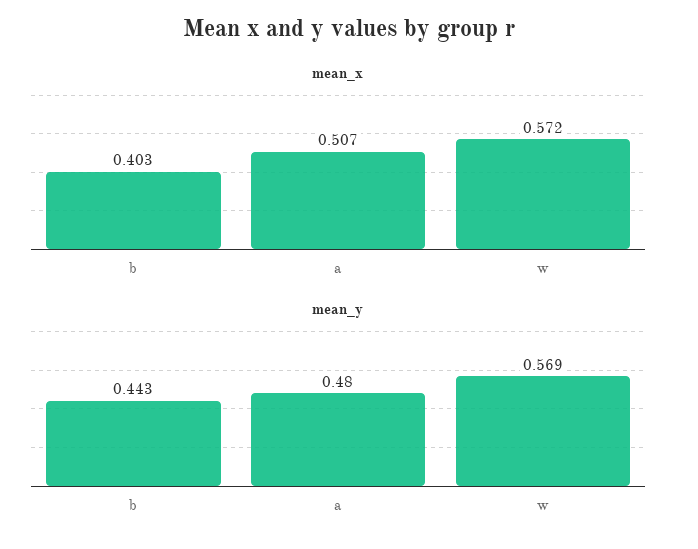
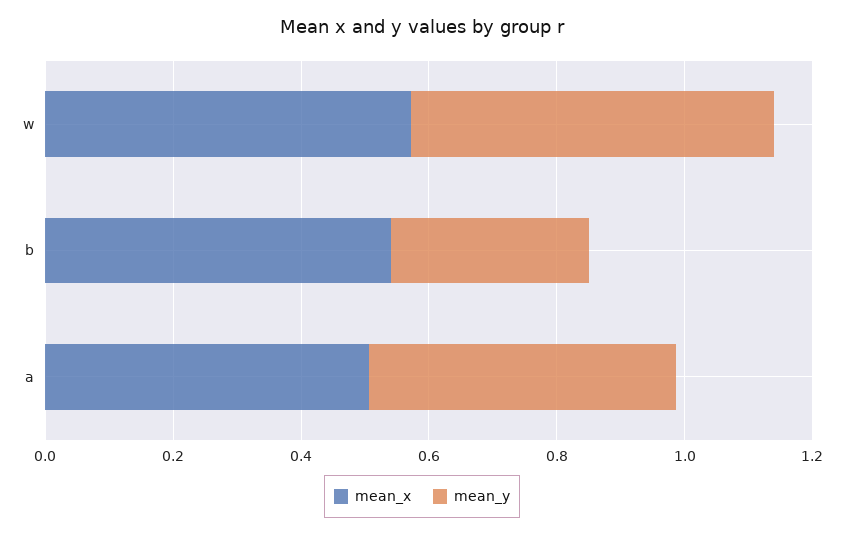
mean_x, b: 0.403 -> 0.55
mean_y, b: 0.443 -> 0.3

